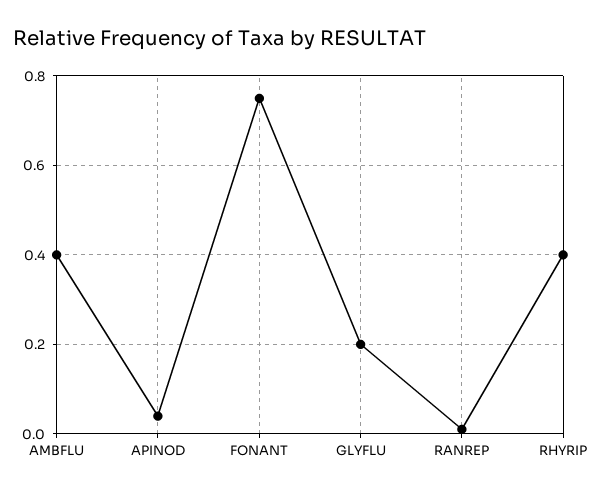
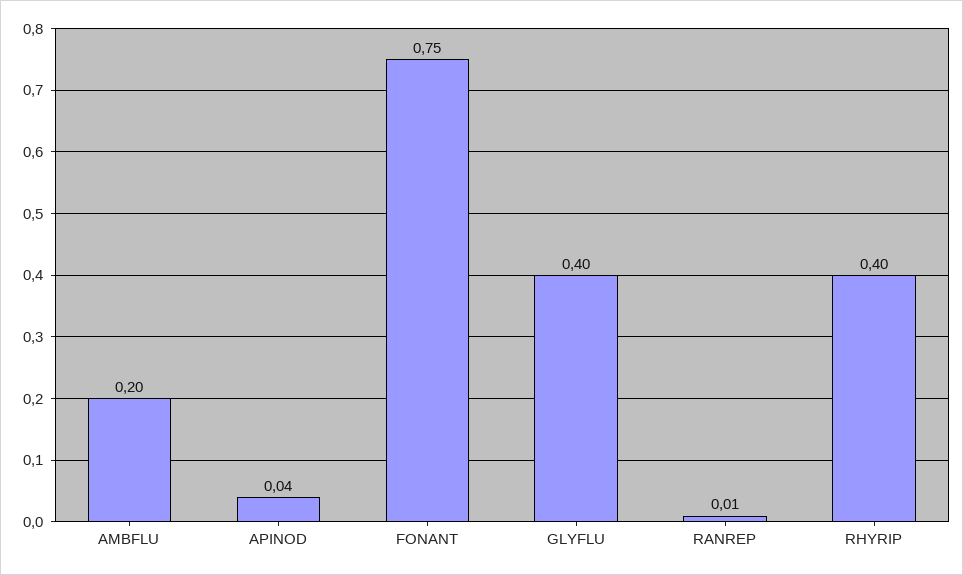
AMBFLU: 0.4 -> 0.2
GLYFLU: 0.2 -> 0.4

